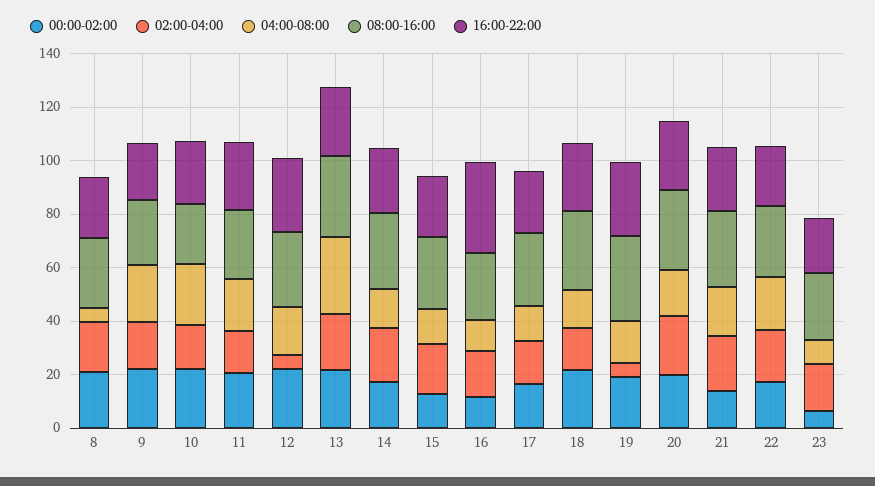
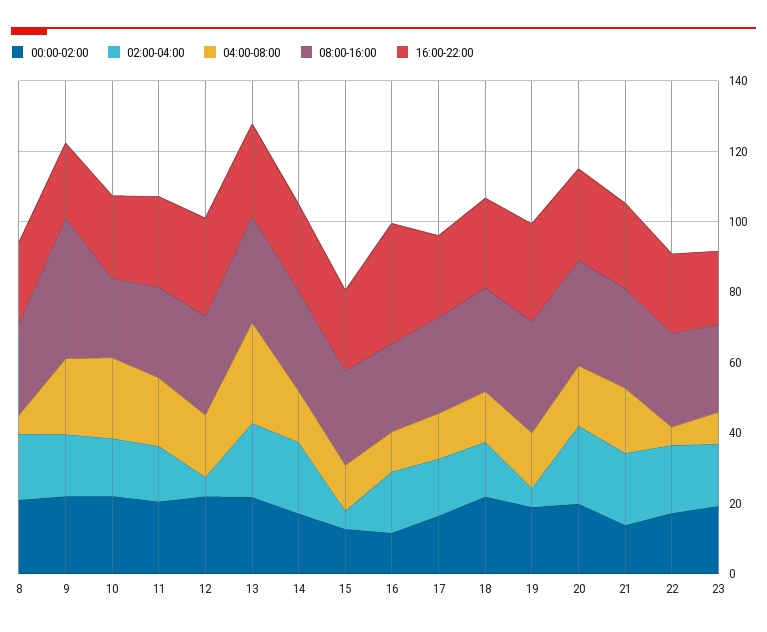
08:00-16:00, 9: 25 -> 40
02:00-04:00, 15: 20 -> 5
04:00-08:00, 22: 20 -> 5
00:00-02:00, 23: 5 -> 20

